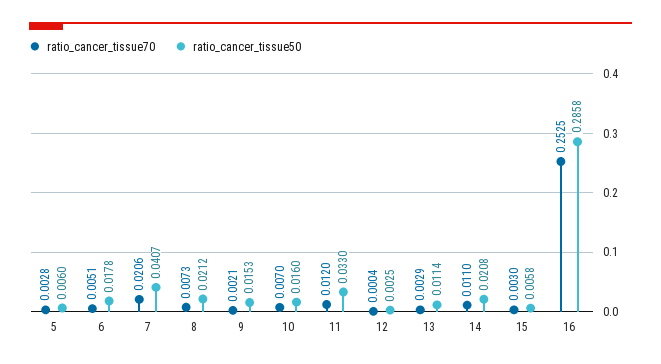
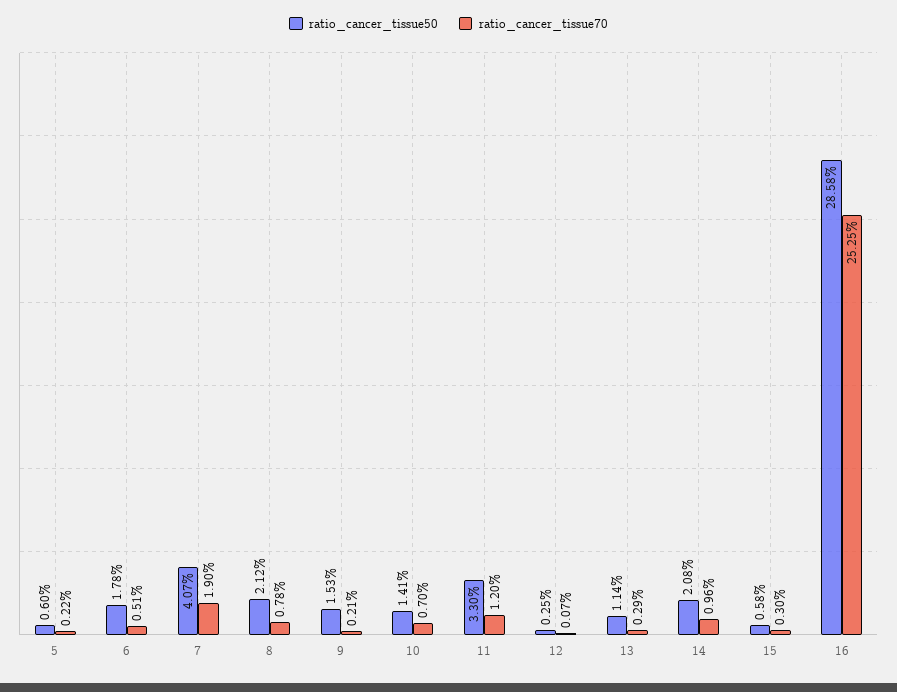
ratio_cancer_tissue70, 5: 0.0028 -> 0.0022
ratio_cancer_tissue70, 7: 0.0206 -> 0.019
ratio_cancer_tissue70, 8: 0.0073 -> 0.0078
ratio_cancer_tissue50, 10: 0.016 -> 0.0141
ratio_cancer_tissue70, 12: 0.0004 -> 0.0007
ratio_cancer_tissue70, 14: 0.011 -> 0.0096

